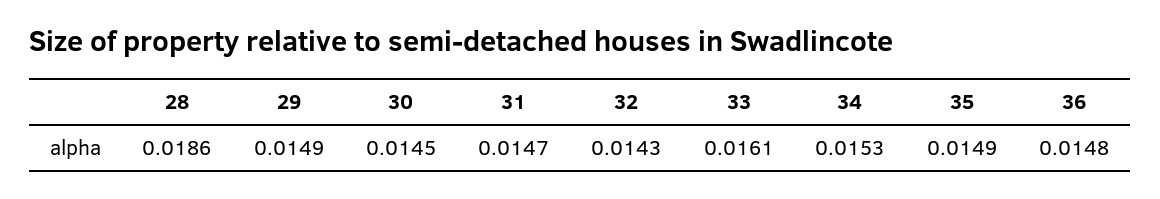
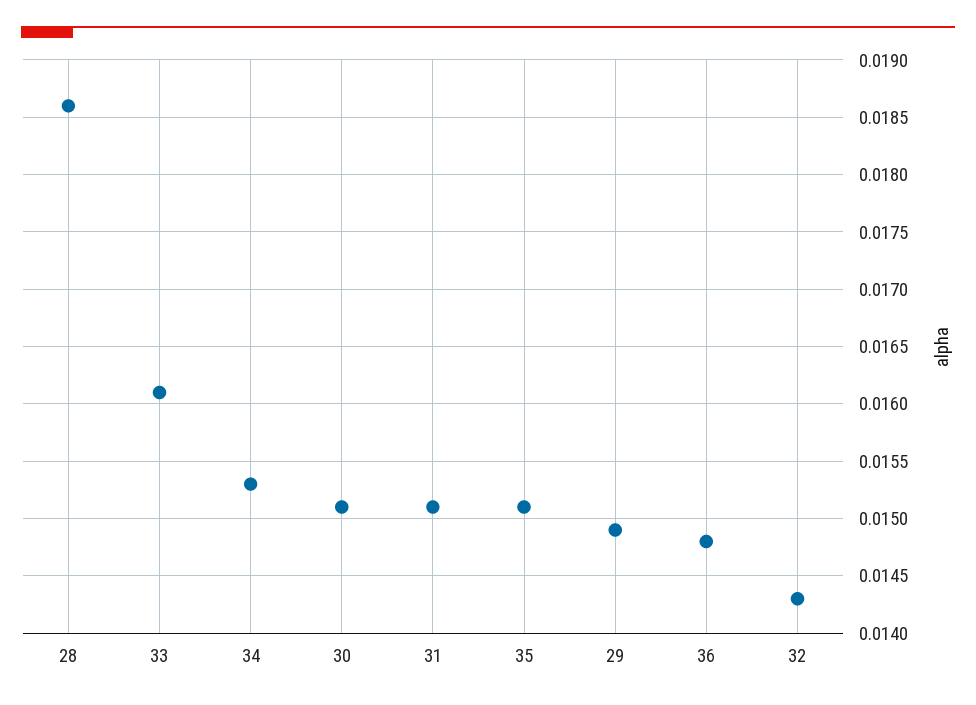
30: 0.0145 -> 0.0151
31: 0.0147 -> 0.0151
35: 0.0149 -> 0.0151

